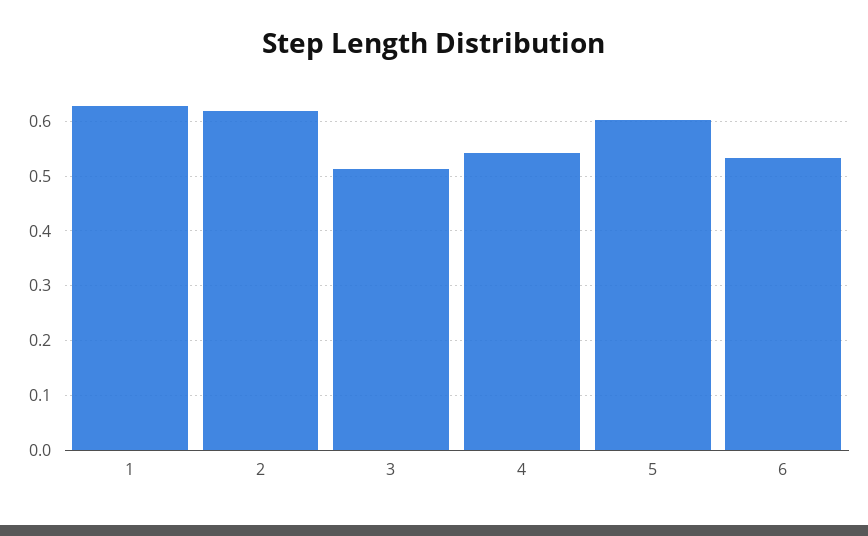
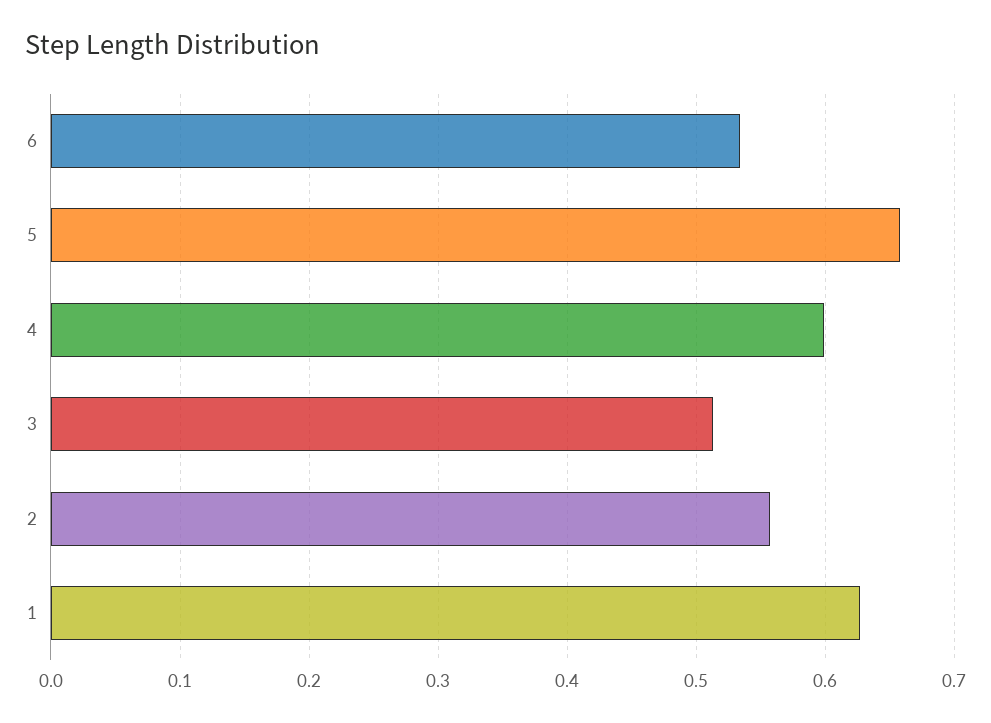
2: 0.62 -> 0.56
4: 0.54 -> 0.6
5: 0.6 -> 0.66

